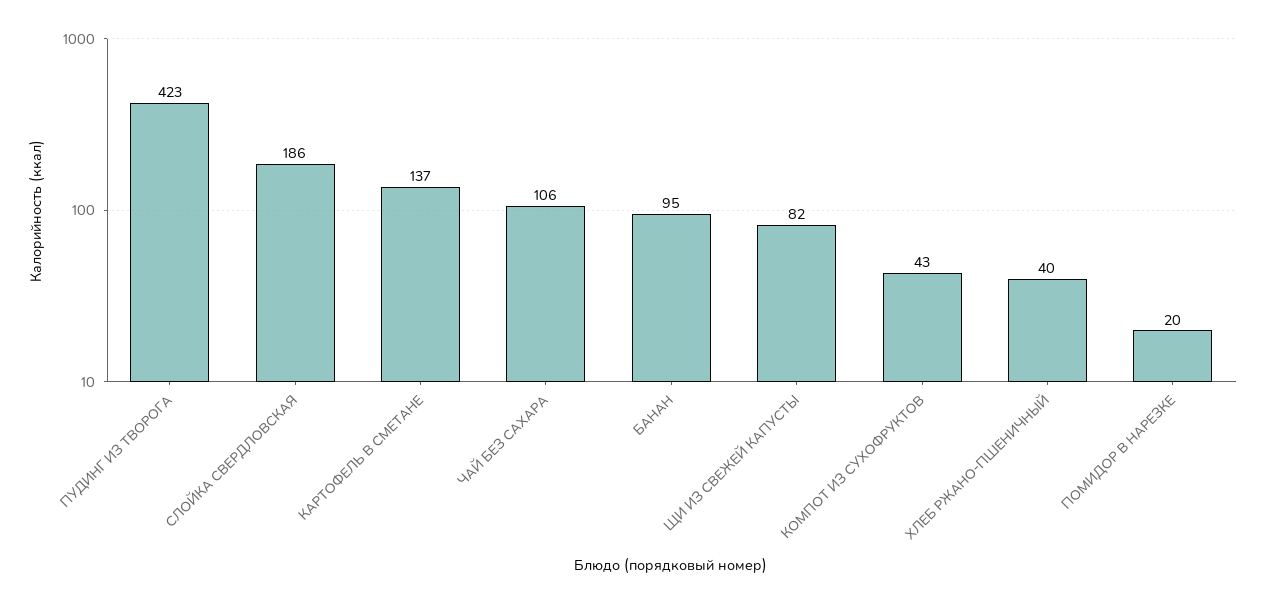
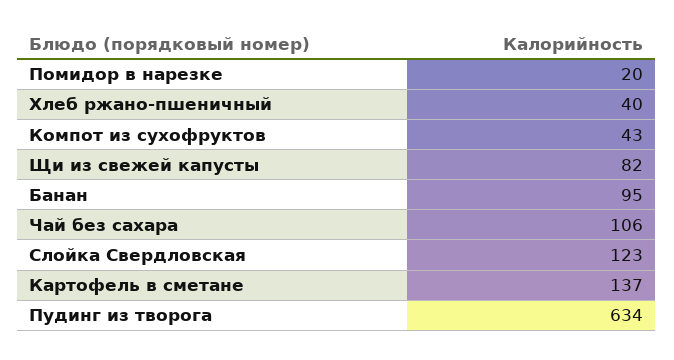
ПУДИНГ ИЗ ТВОРОГА: 423 -> 634
СЛОЙКА СВЕРДЛОВСКАЯ: 186 -> 123

